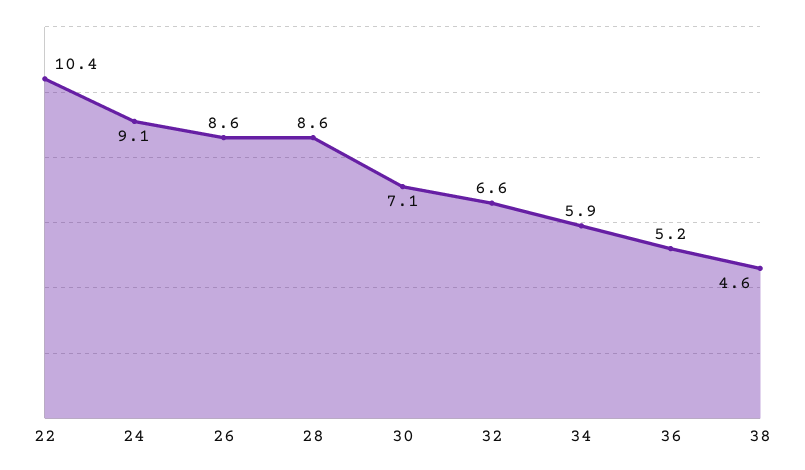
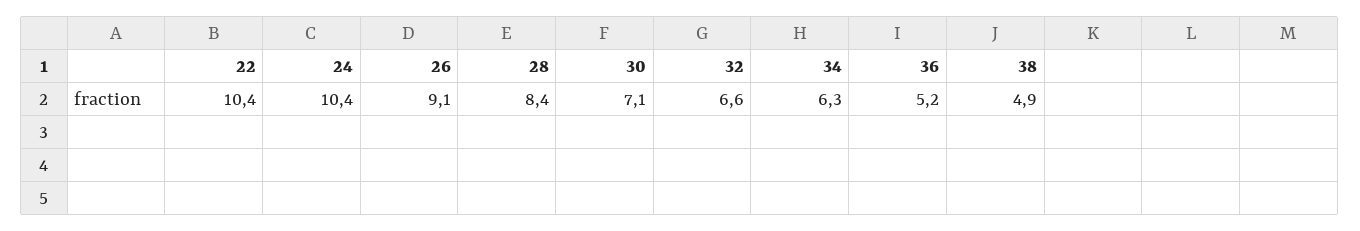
24: 9.1 -> 10.4
26: 8.6 -> 9.1
28: 8.6 -> 8.4
34: 5.9 -> 6.3
38: 4.6 -> 4.9

